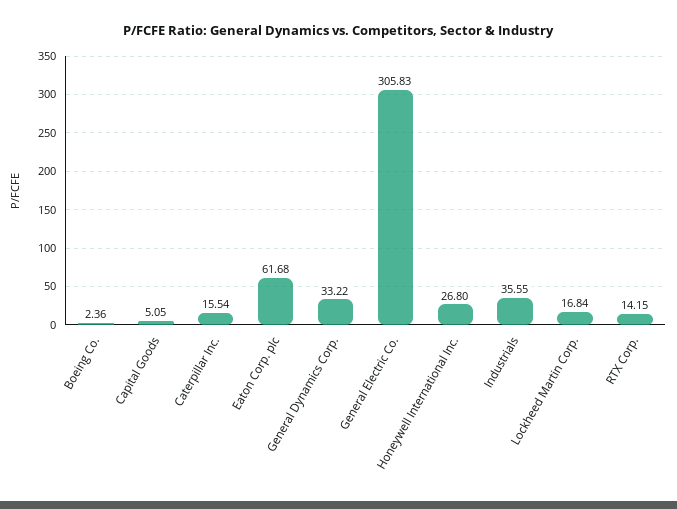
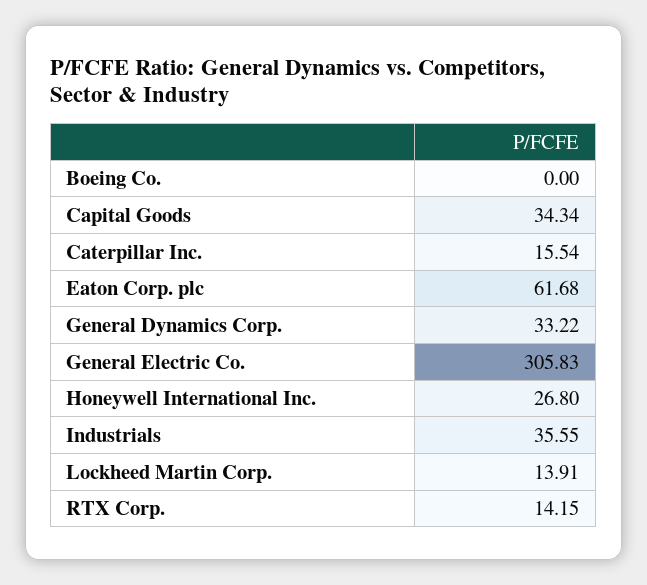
Boeing Co.: 2.36 -> 0
Capital Goods: 5.05 -> 34.34
Lockheed Martin Corp.: 16.84 -> 13.91

